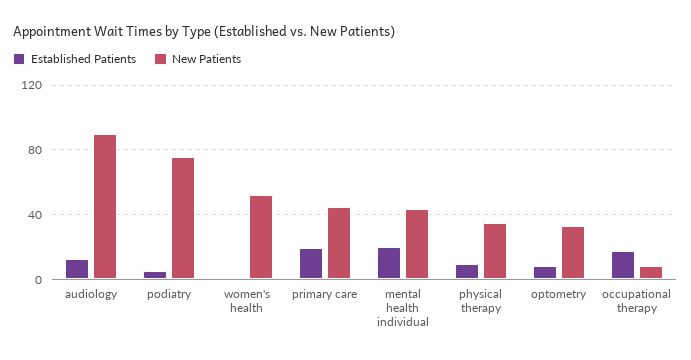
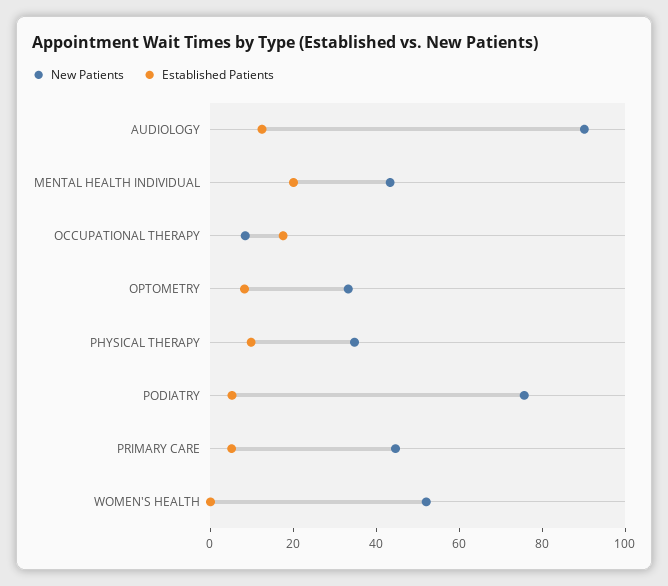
Established Patients, primary care: 20 -> 5

